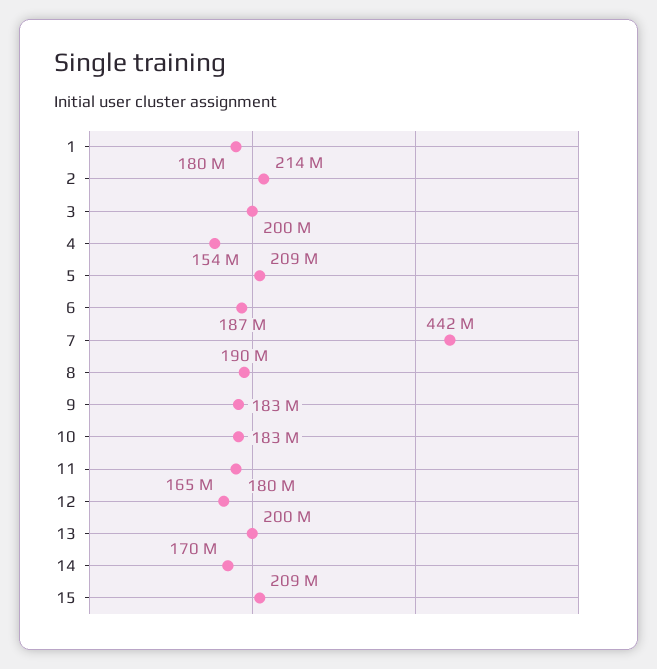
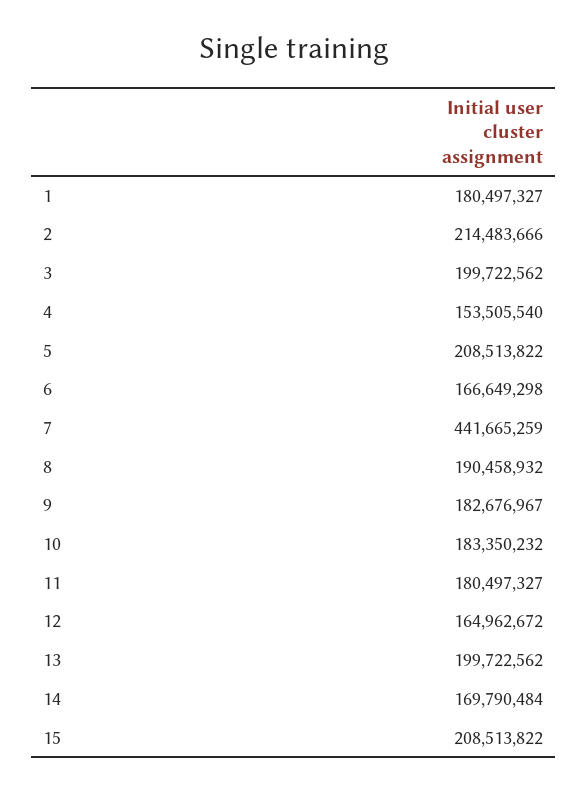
6: 187000000 -> 166649298

